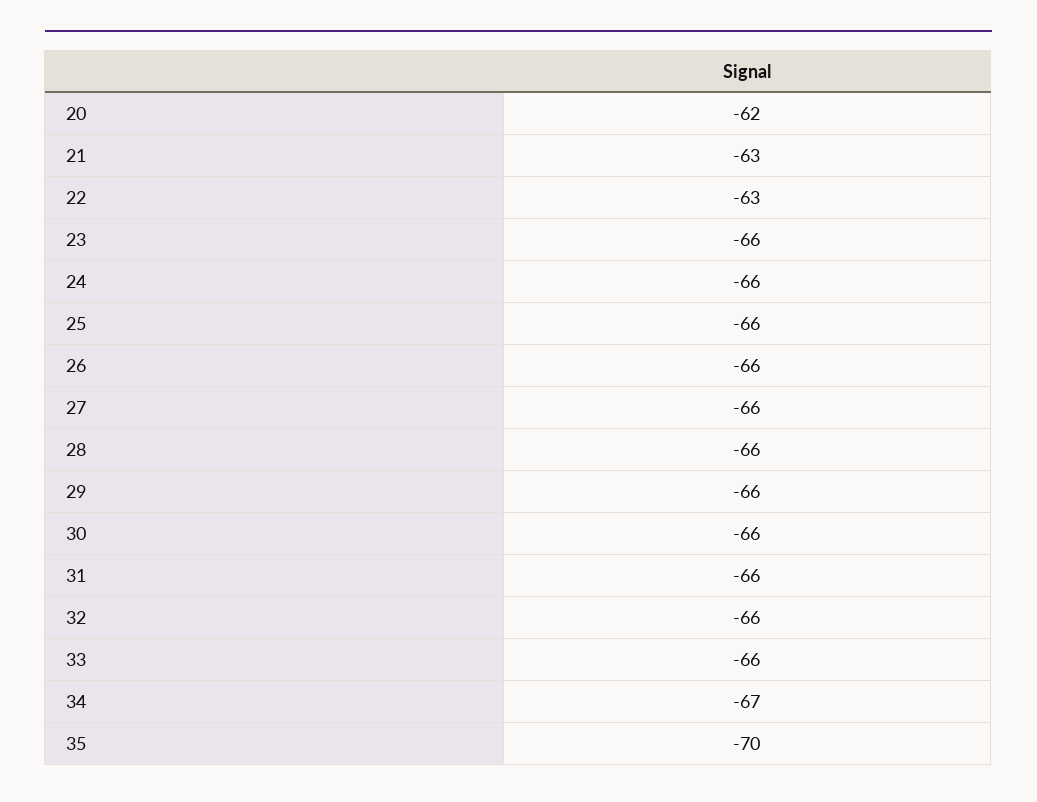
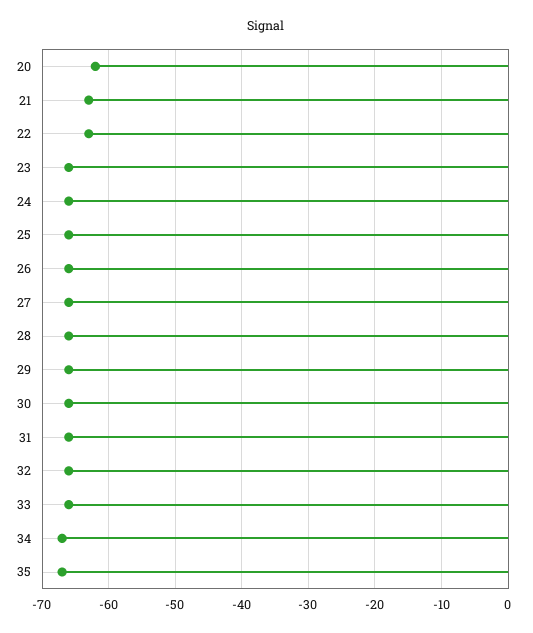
35: -70 -> -67

